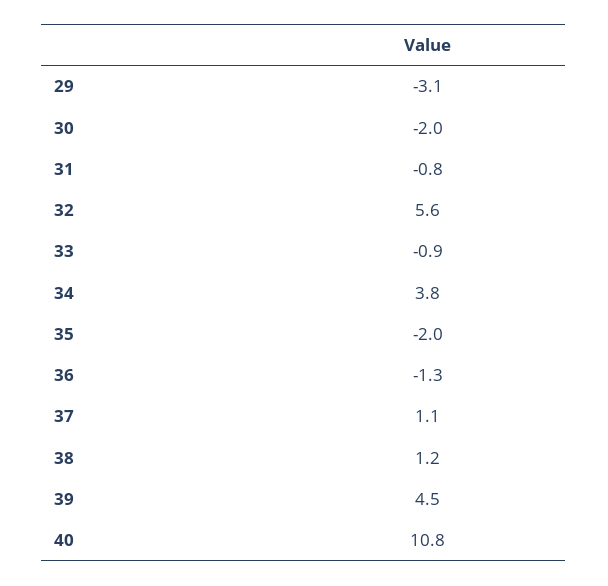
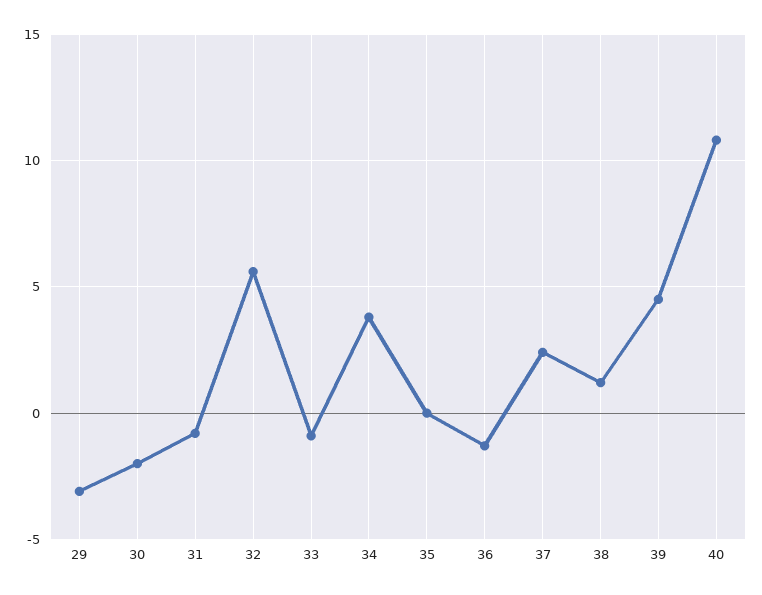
35: -2 -> 0
37: 1.1 -> 2.5

